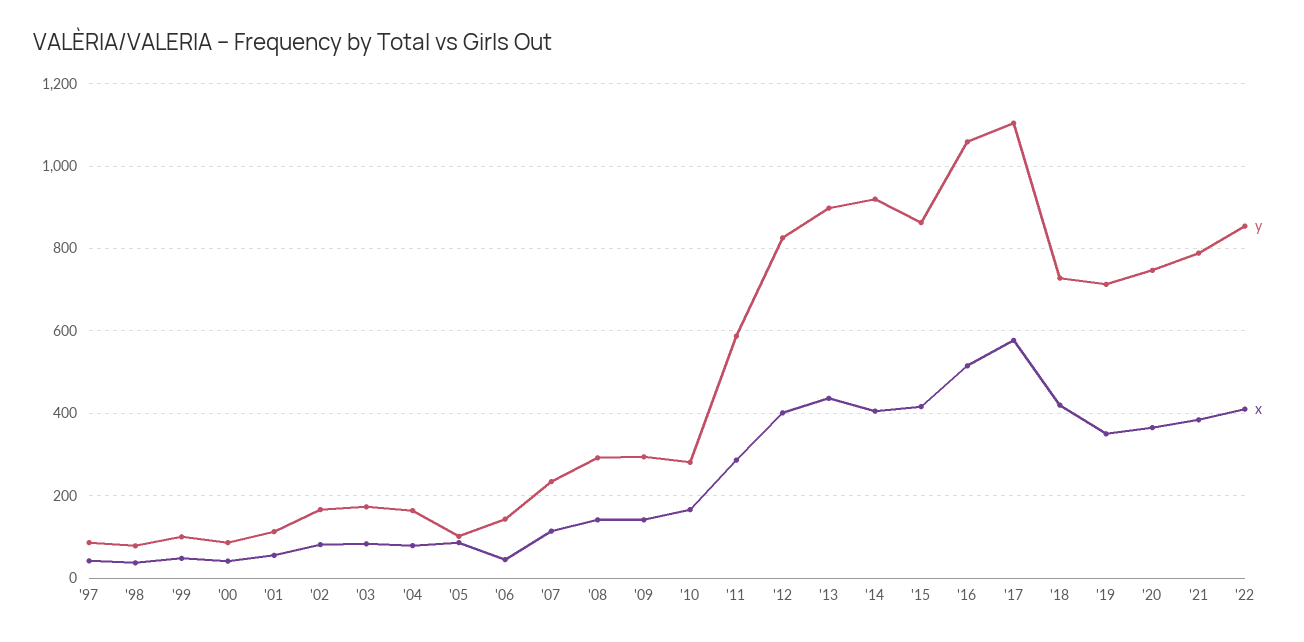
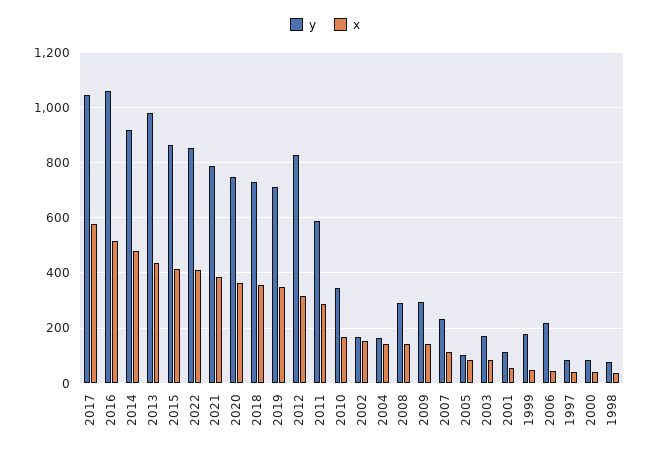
y, '99: 100 -> 175
x, '02: 80 -> 150
x, '04: 80 -> 150
y, '06: 140 -> 225
y, '10: 280 -> 350
x, '12: 400 -> 325
y, '13: 900 -> 975
x, '14: 400 -> 475
y, '17: 1100 -> 1050
x, '18: 420 -> 350

